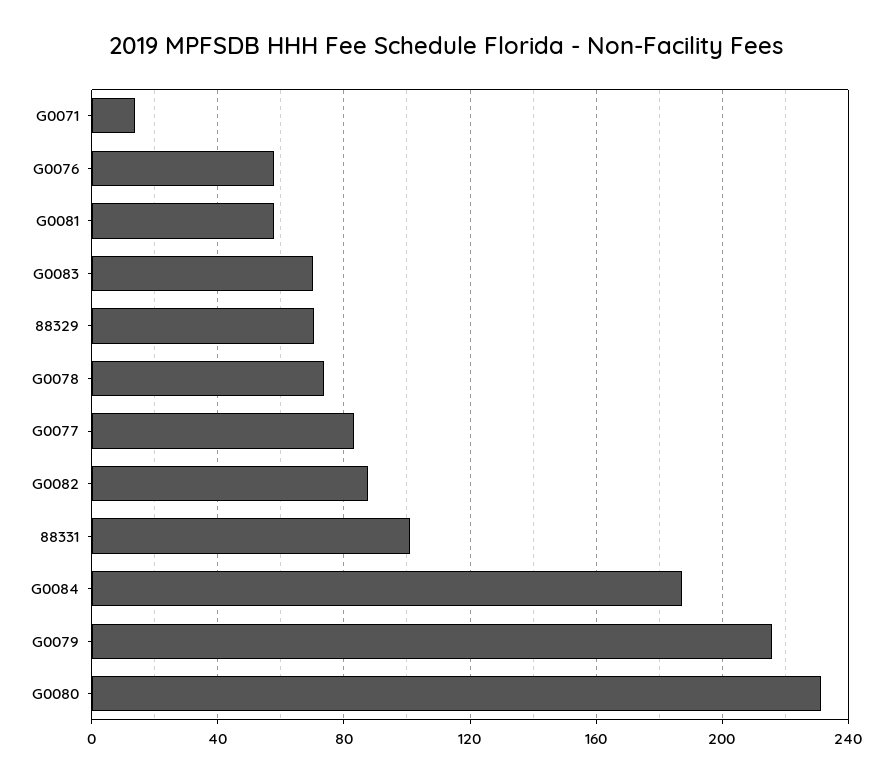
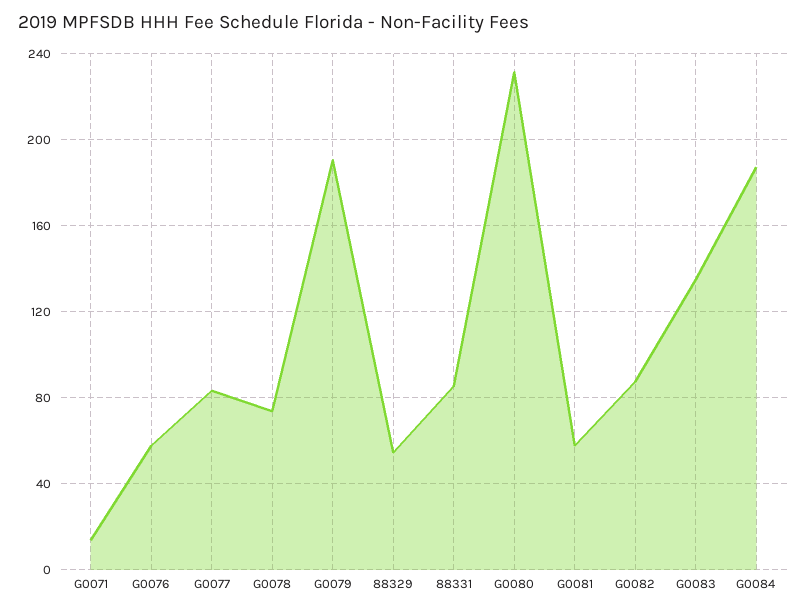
G0083: 70 -> 135
88329: 70 -> 55
88331: 100 -> 85
G0079: 215 -> 190

